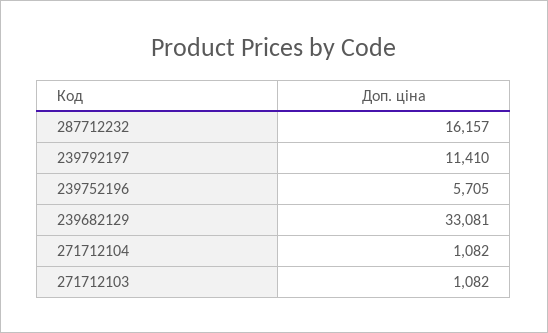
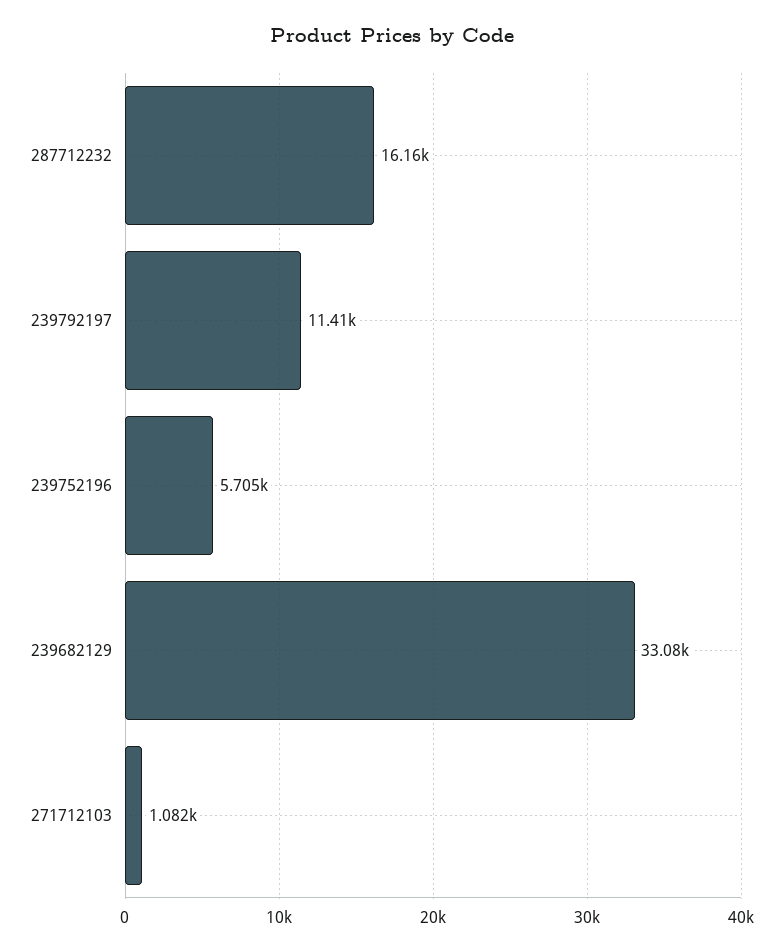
271712104: 1082 -> none

